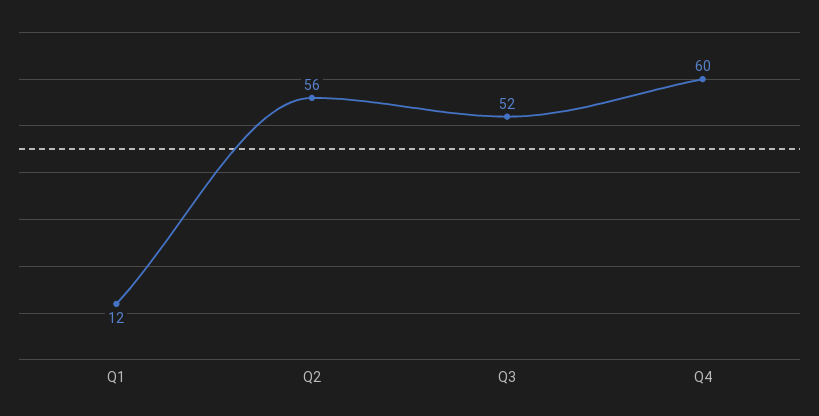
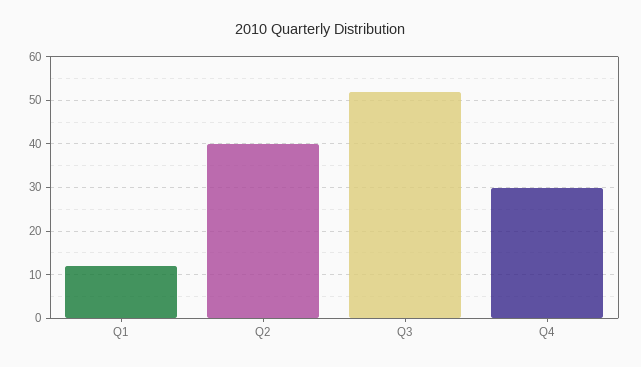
Q2: 56 -> 40
Q4: 60 -> 30

